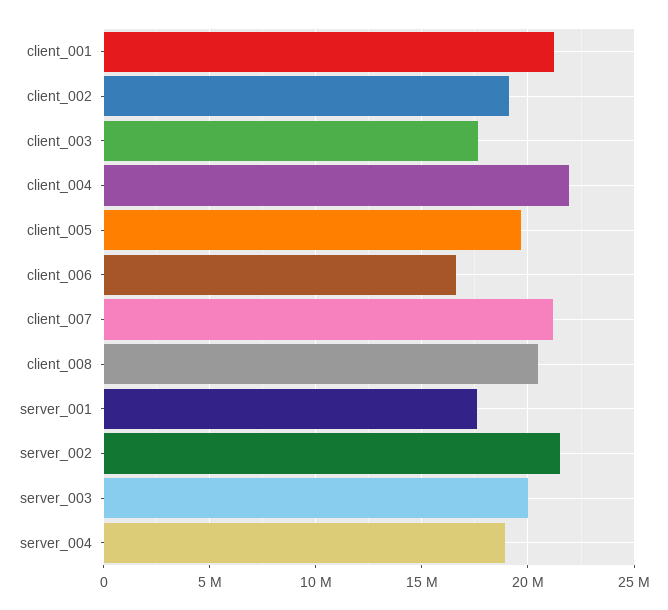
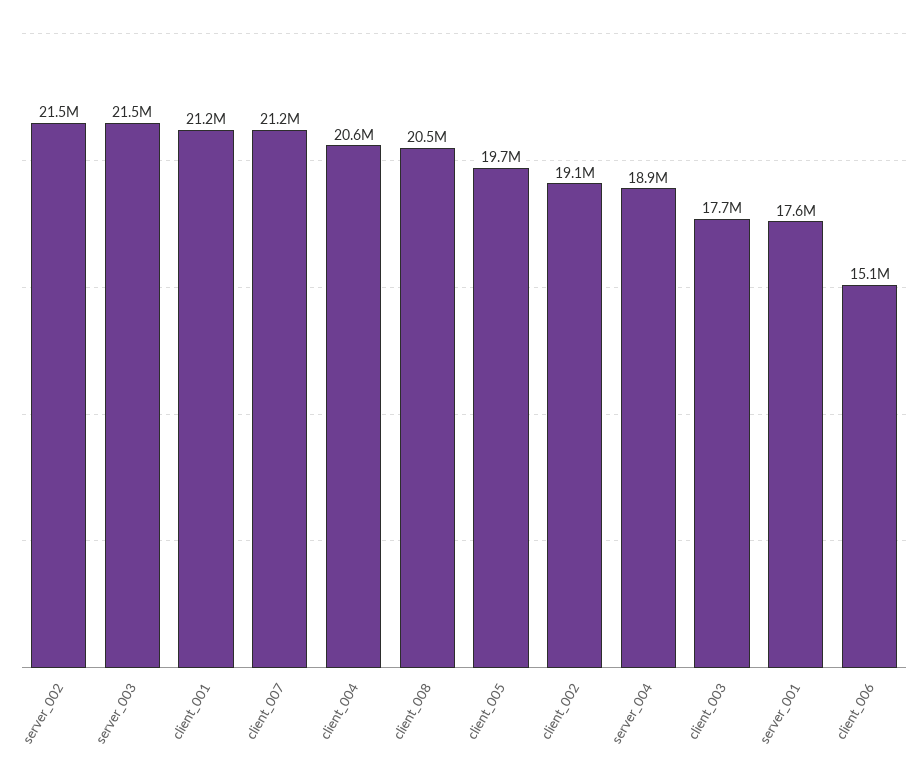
client_004: 22000000 -> 20600000
client_006: 16500000 -> 15100000
server_003: 20000000 -> 21500000

